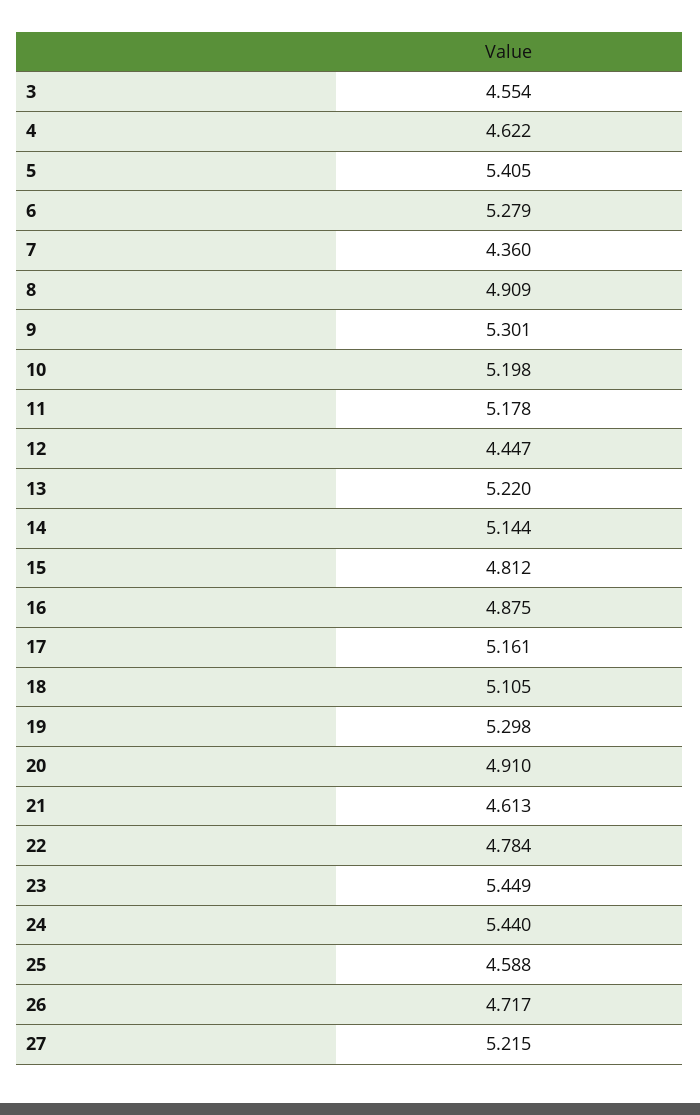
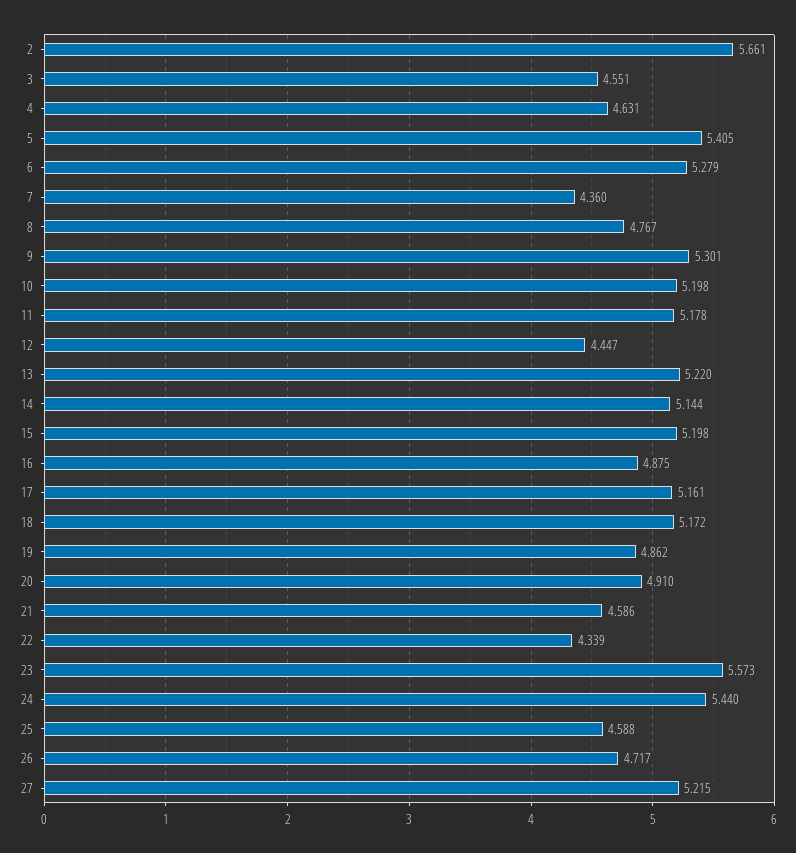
3: 4.554 -> 4.551
4: 4.622 -> 4.631
8: 4.909 -> 4.767
15: 4.812 -> 5.198
18: 5.105 -> 5.172
19: 5.298 -> 4.862
21: 4.613 -> 4.586
22: 4.784 -> 4.339
23: 5.449 -> 5.573
2: none -> 5.661

